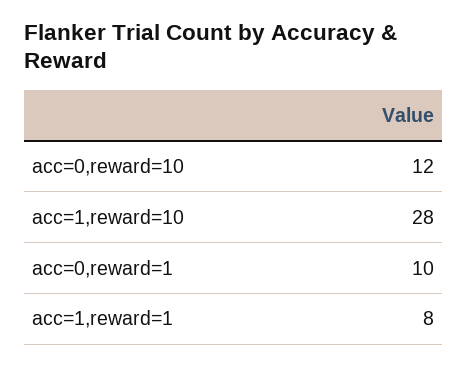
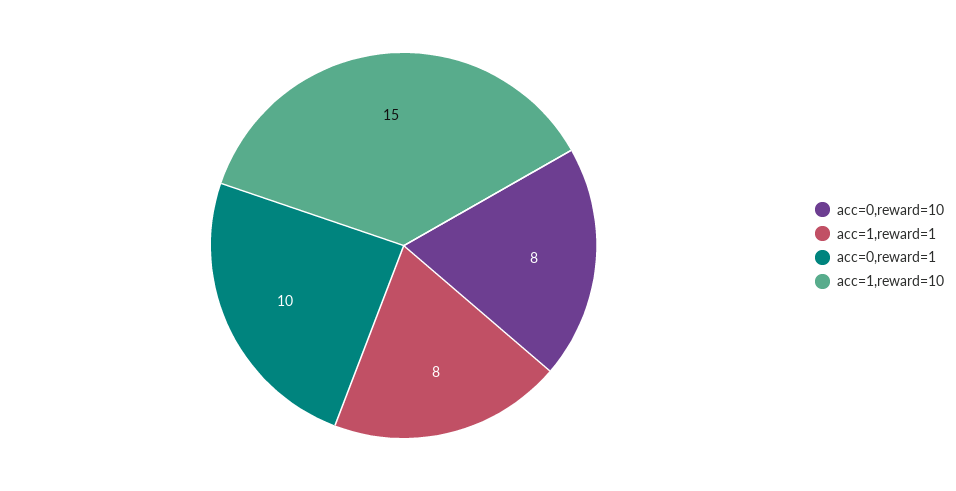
acc=0,reward=10: 12 -> 8
acc=1,reward=10: 28 -> 15

